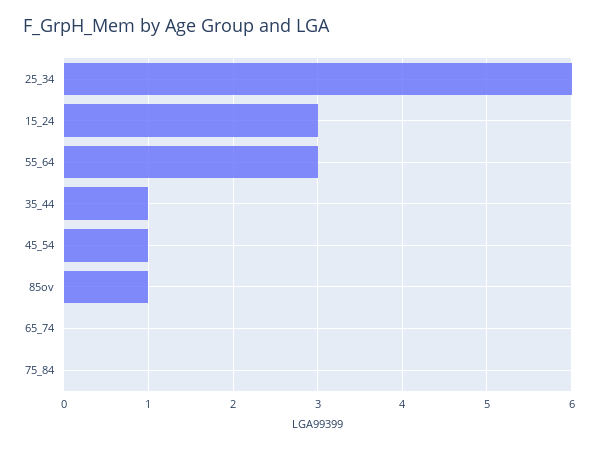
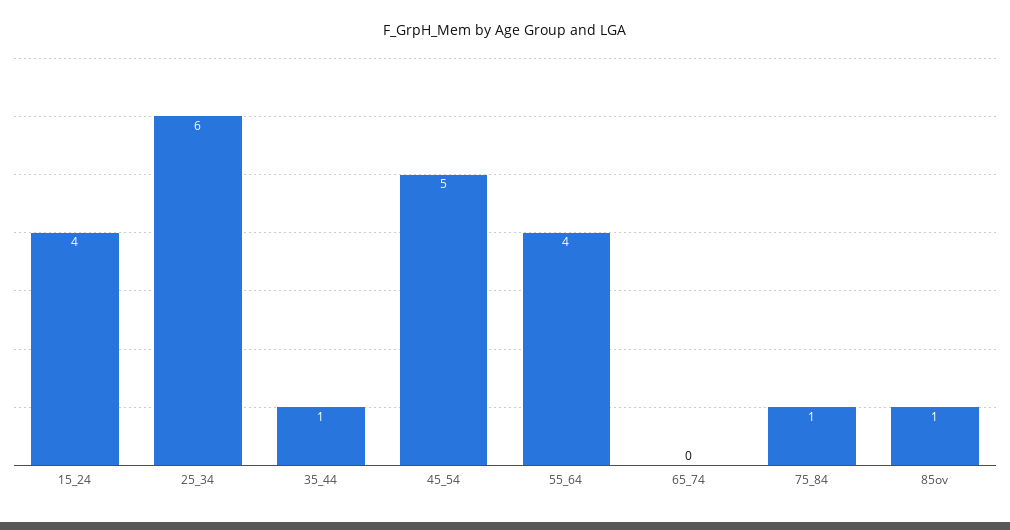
15_24: 3 -> 4
55_64: 3 -> 4
45_54: 1 -> 5
75_84: 0 -> 1

